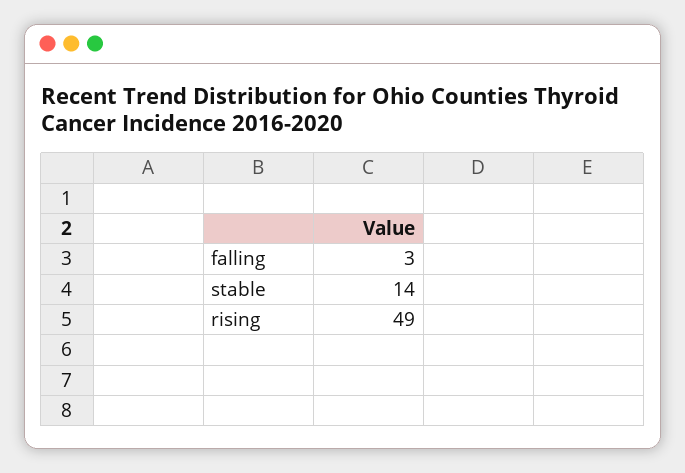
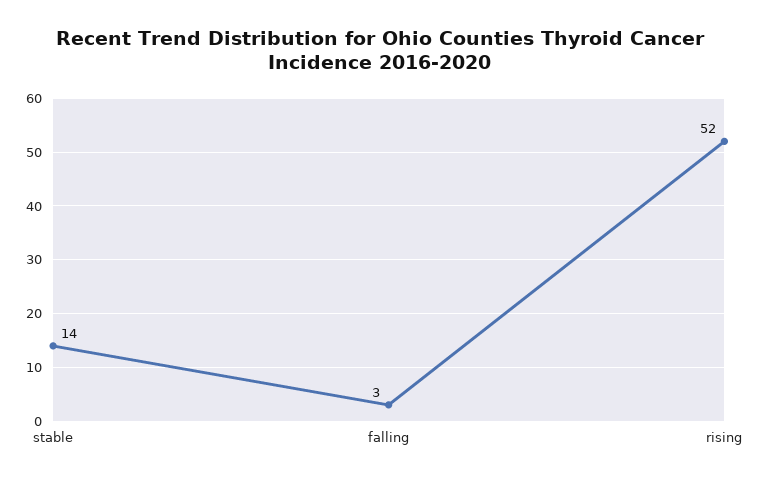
rising: 49 -> 52

